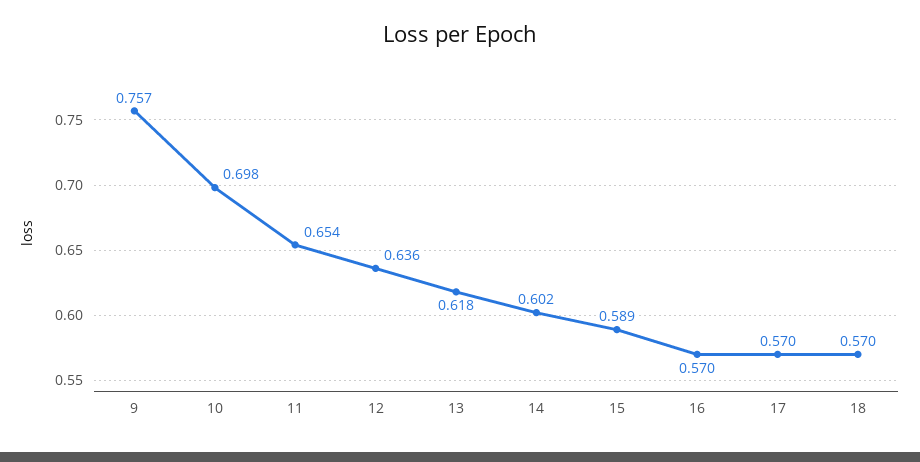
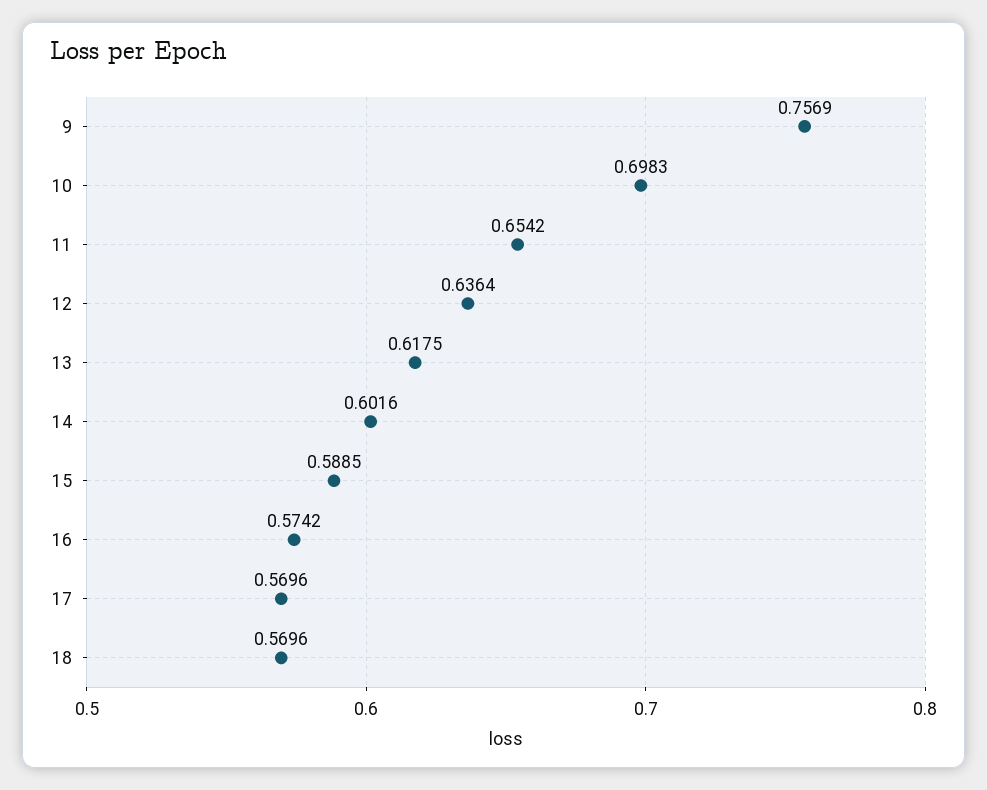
16: 0.57 -> 0.5742

